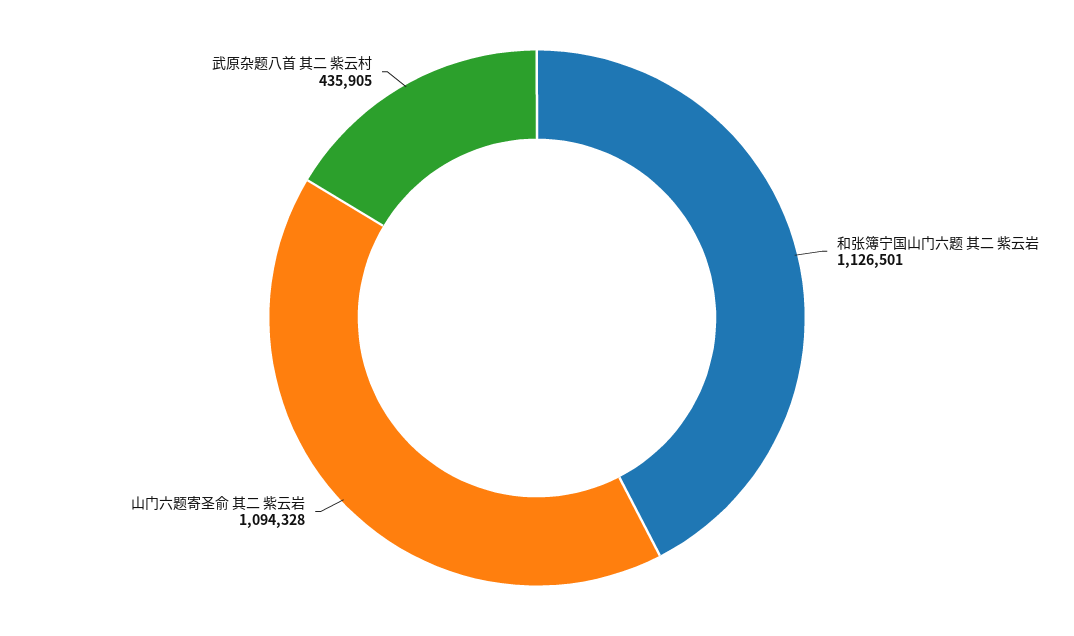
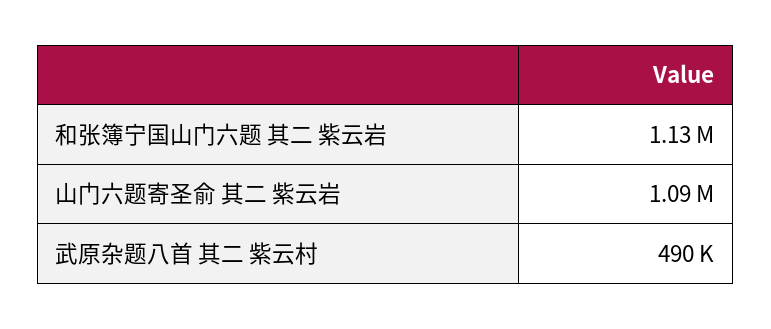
武原杂题八首 其二 紫云村: 435905 -> 490000

